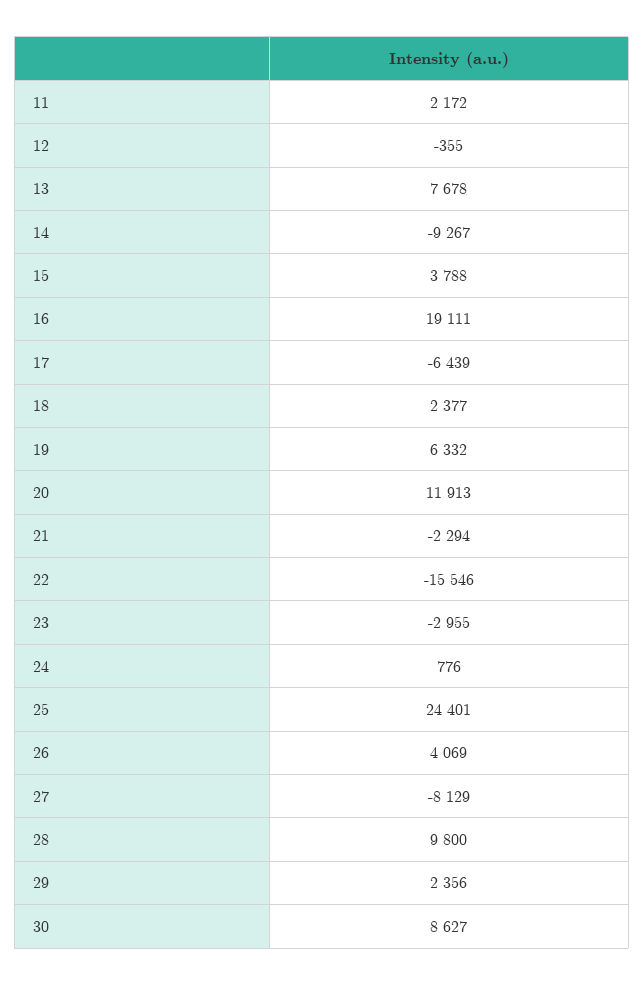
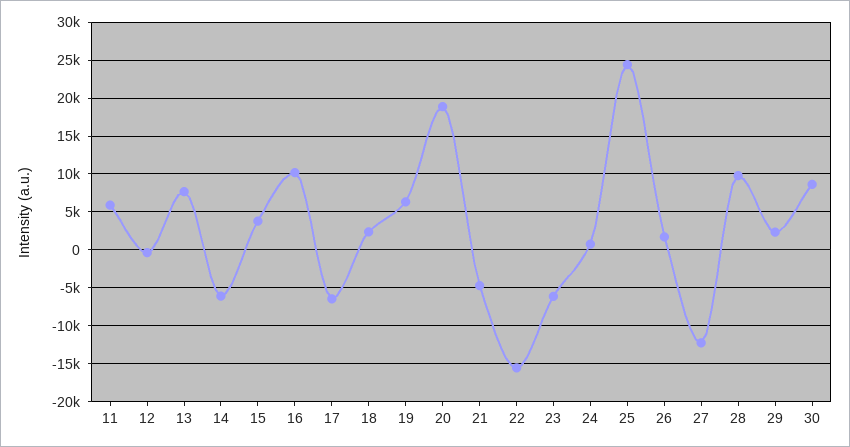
11: 2172 -> 6000
14: -9267 -> -6000
16: 19111 -> 10000
20: 11913 -> 19000
21: -2294 -> -5000
23: -2955 -> -6000
26: 4069 -> 2000
27: -8129 -> -12000

